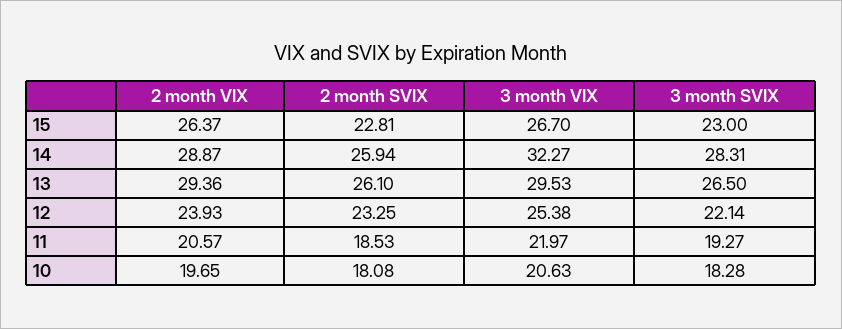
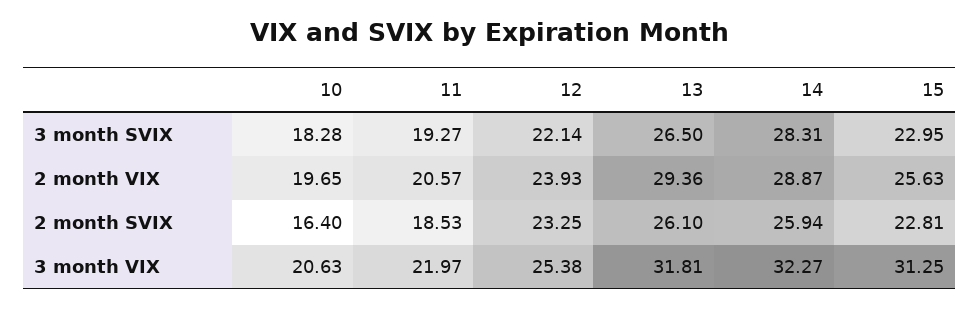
2 month VIX, 15: 26.37 -> 25.63
3 month VIX, 15: 26.7 -> 31.25
3 month SVIX, 15: 23 -> 22.95
3 month VIX, 13: 29.53 -> 31.81
2 month SVIX, 10: 18.08 -> 16.4

